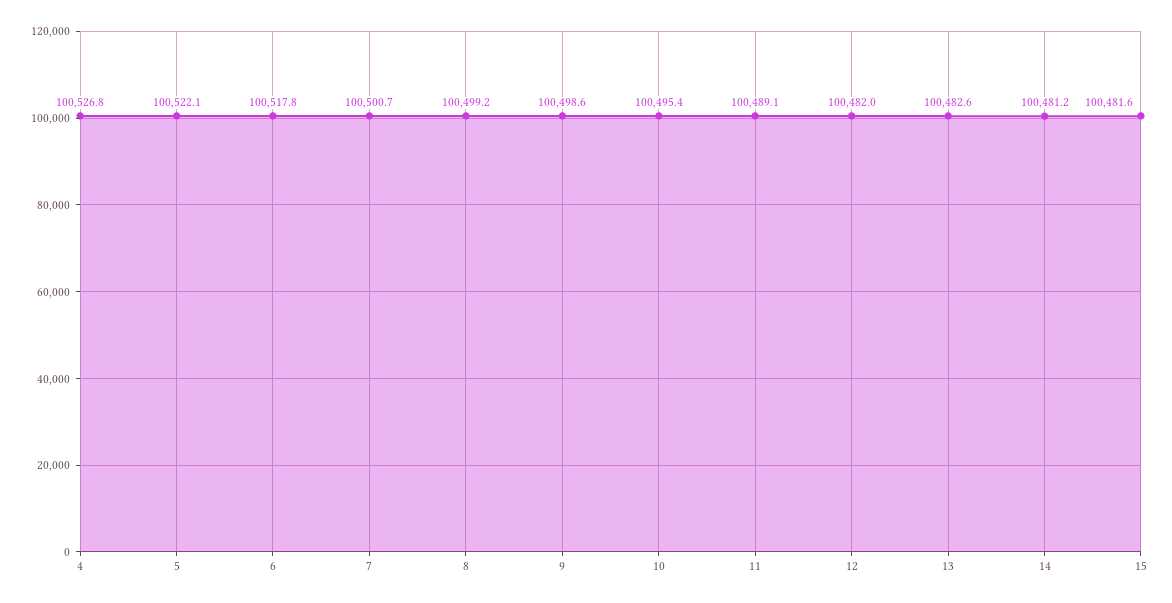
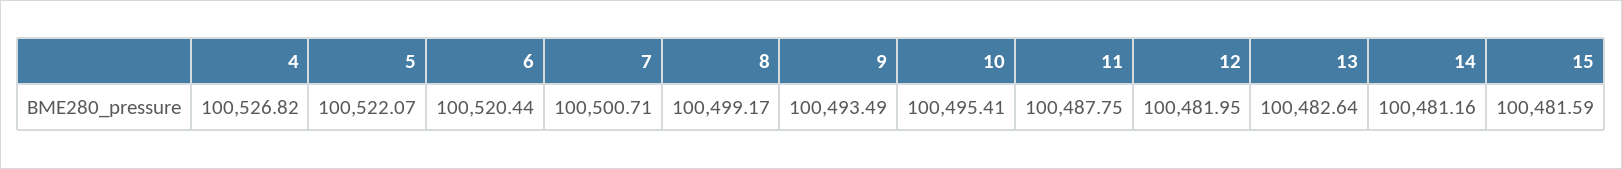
6: 100517.8 -> 100520.44
9: 100498.6 -> 100493.49
11: 100489.1 -> 100487.75

